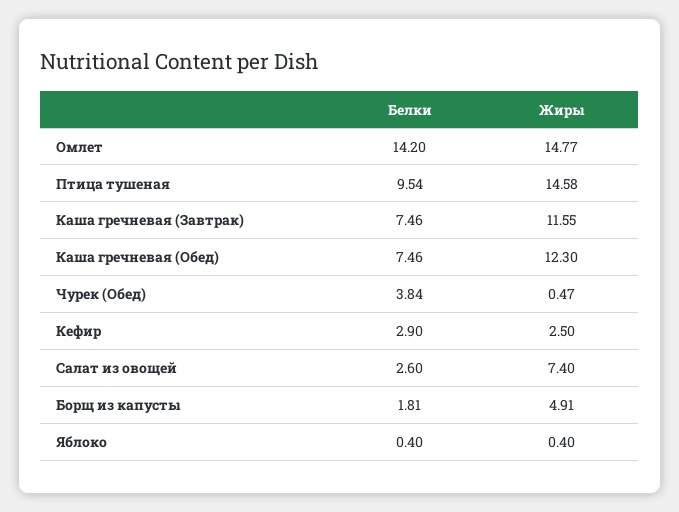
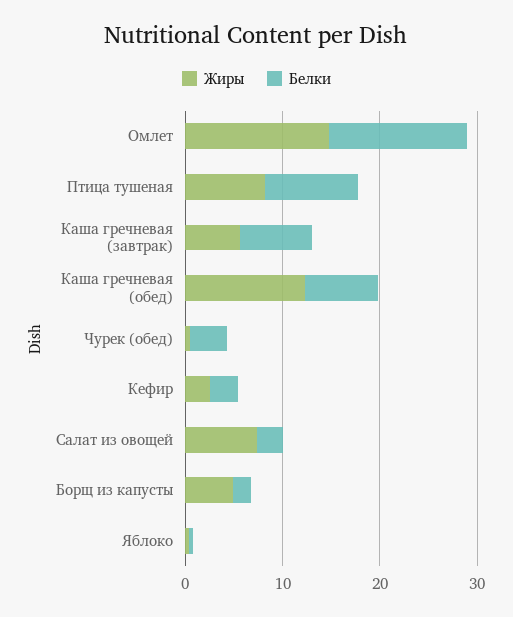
Жиры, Птица тушеная: 14.58 -> 8
Жиры, Каша гречневая (Завтрак): 11.55 -> 6

